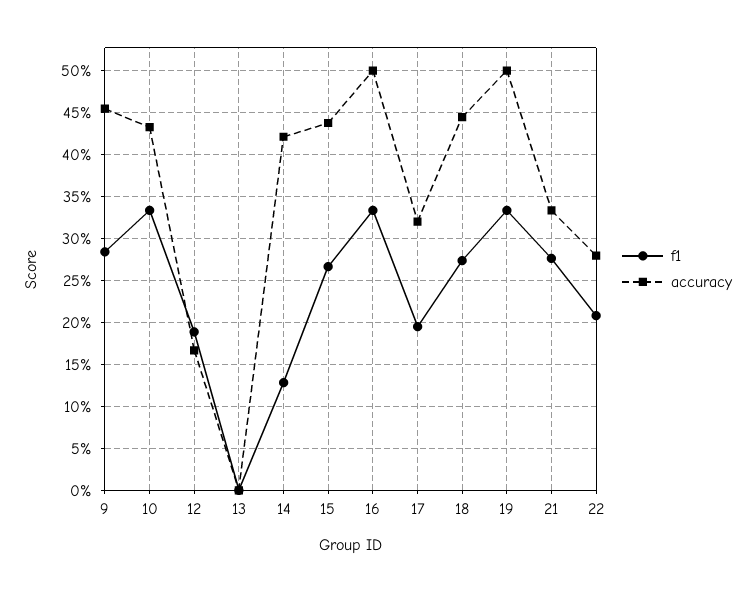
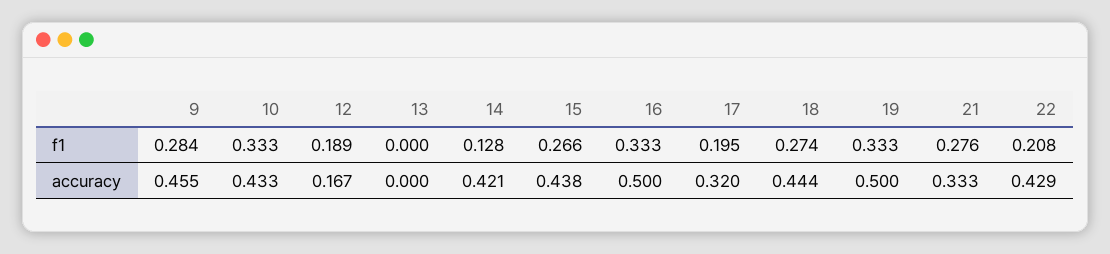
accuracy, 22: 0.28 -> 0.429

